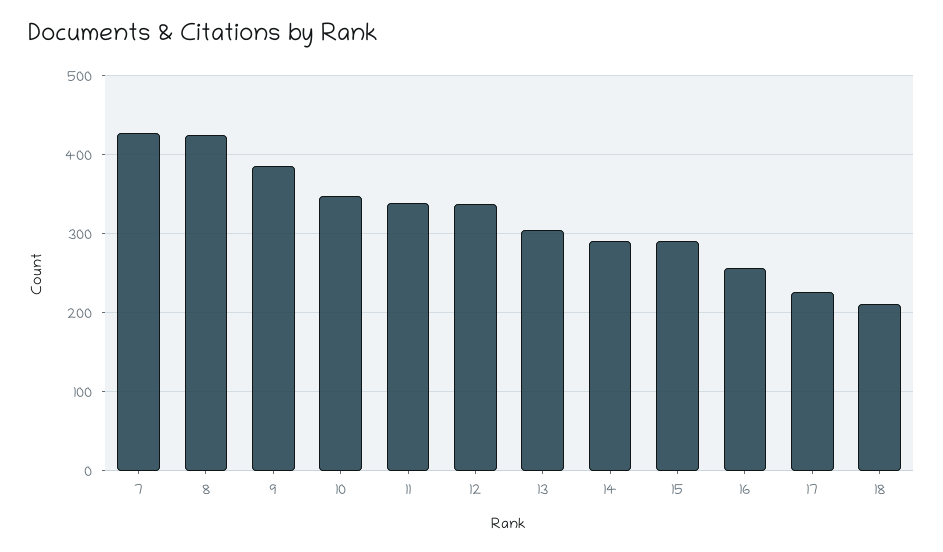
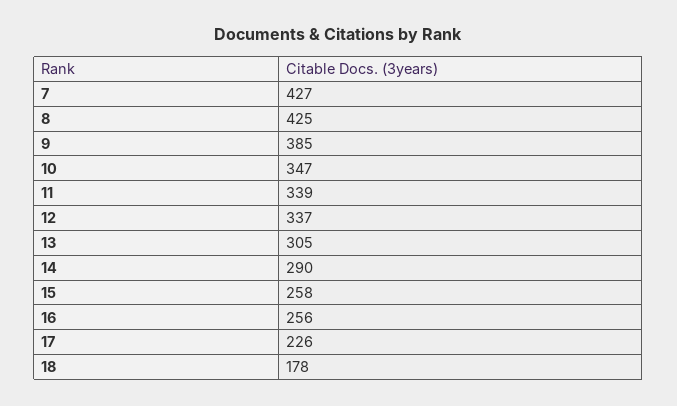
15: 290 -> 258
18: 210 -> 178

